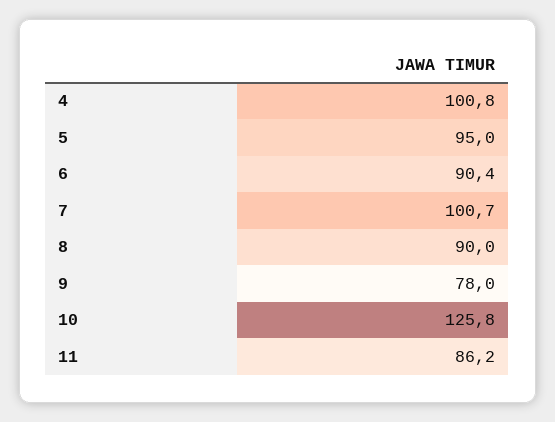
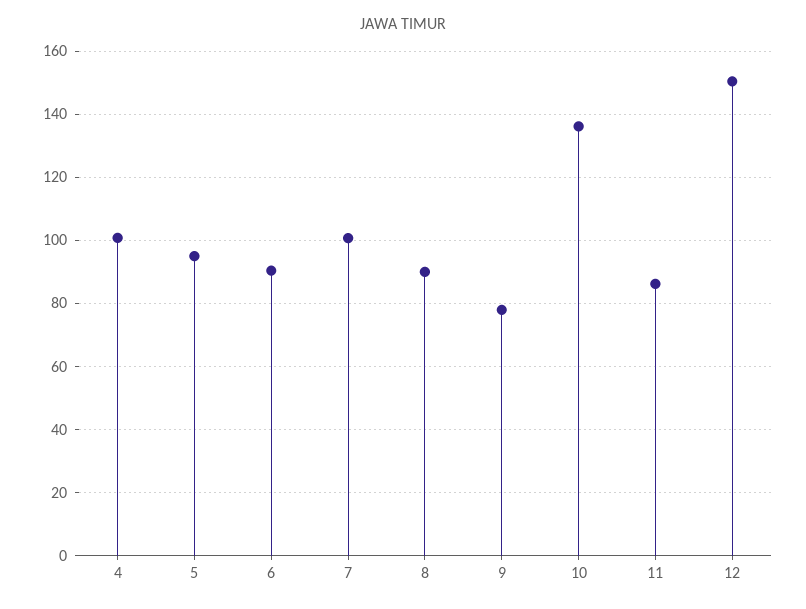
10: 125.8 -> 136
12: none -> 150

